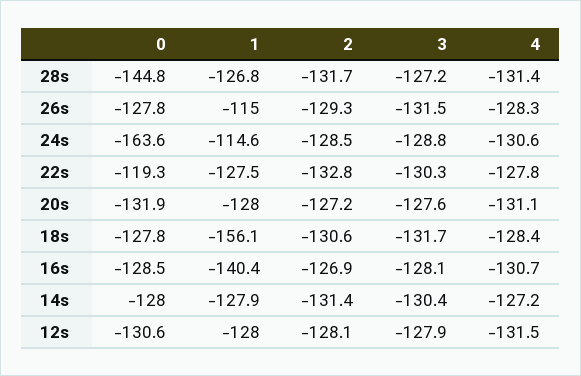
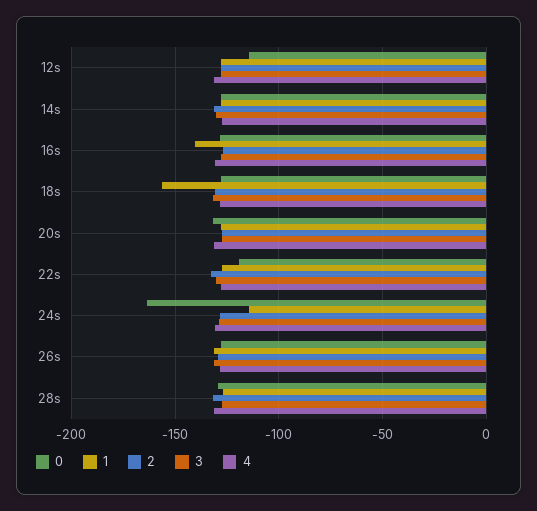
0, 28s: -144.8 -> -130
1, 26s: -115 -> -130
0, 12s: -130.6 -> -115

